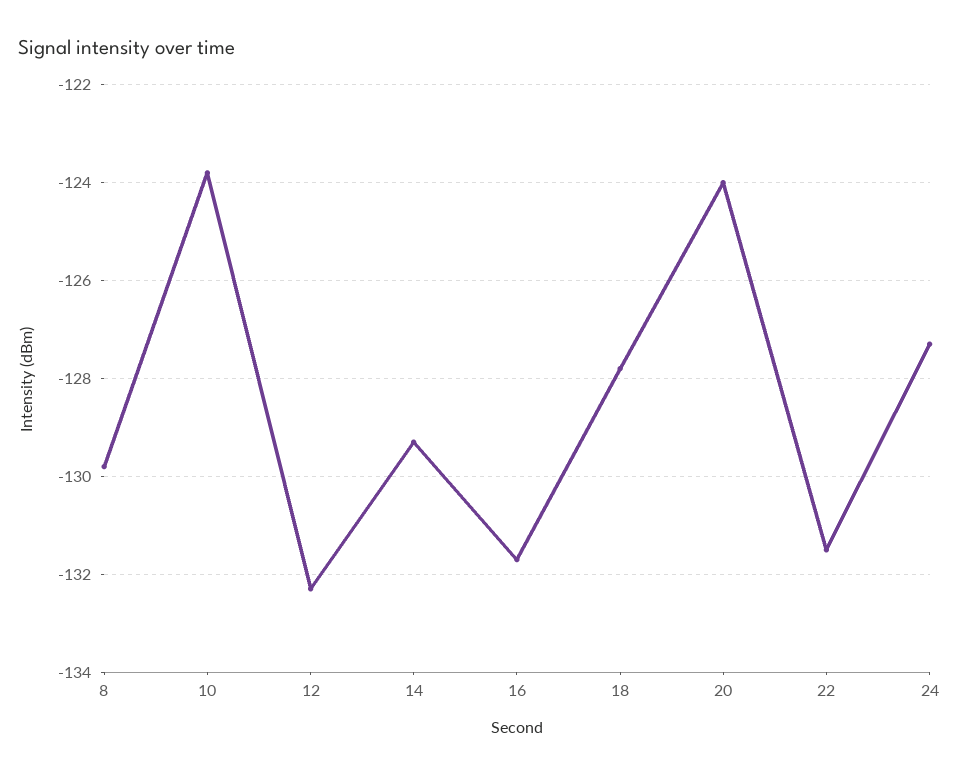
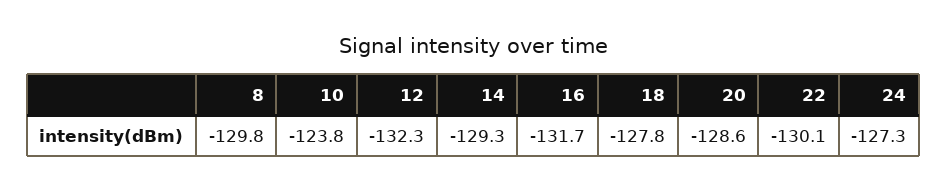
20: -124 -> -128.6
22: -131.5 -> -130.1

